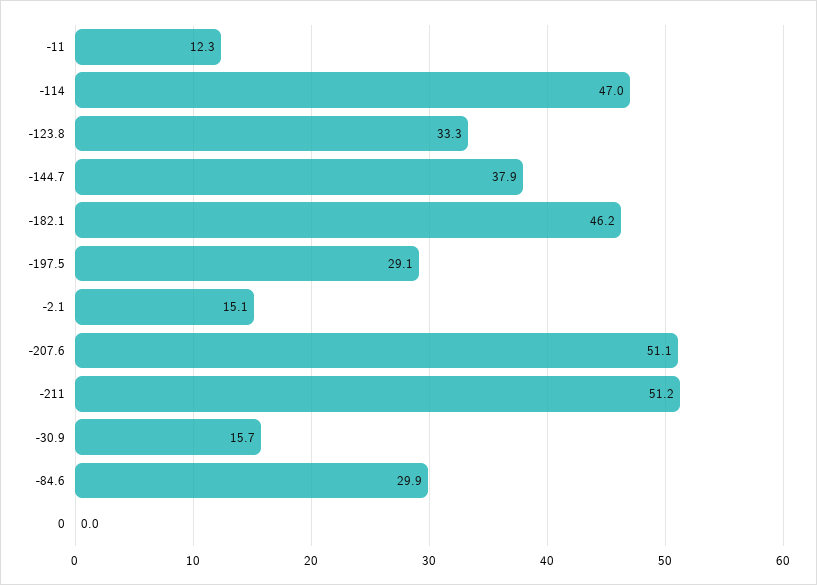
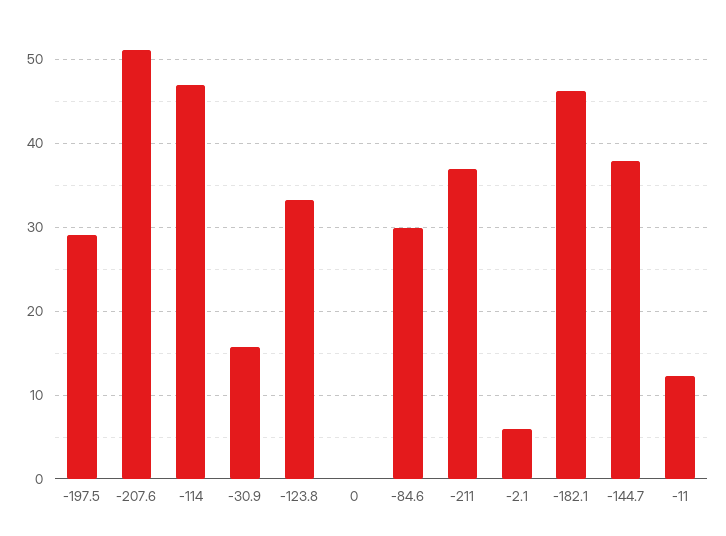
-2.1: 15.1 -> 6
-211: 51.2 -> 37

